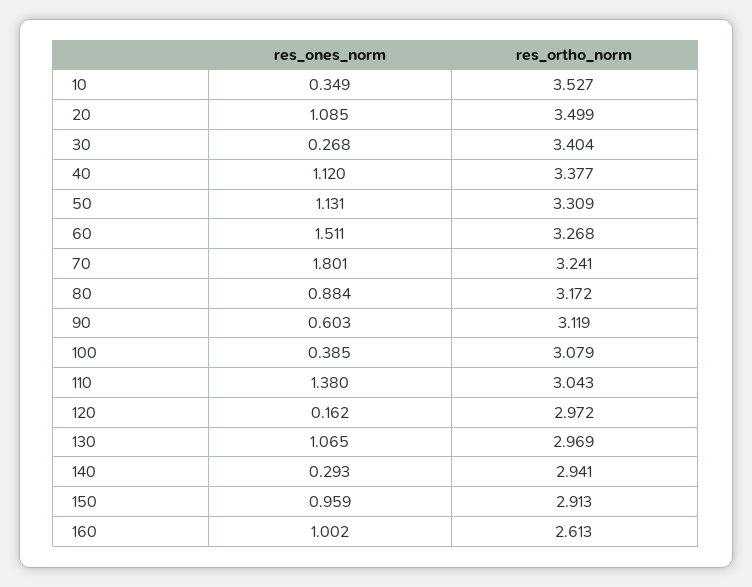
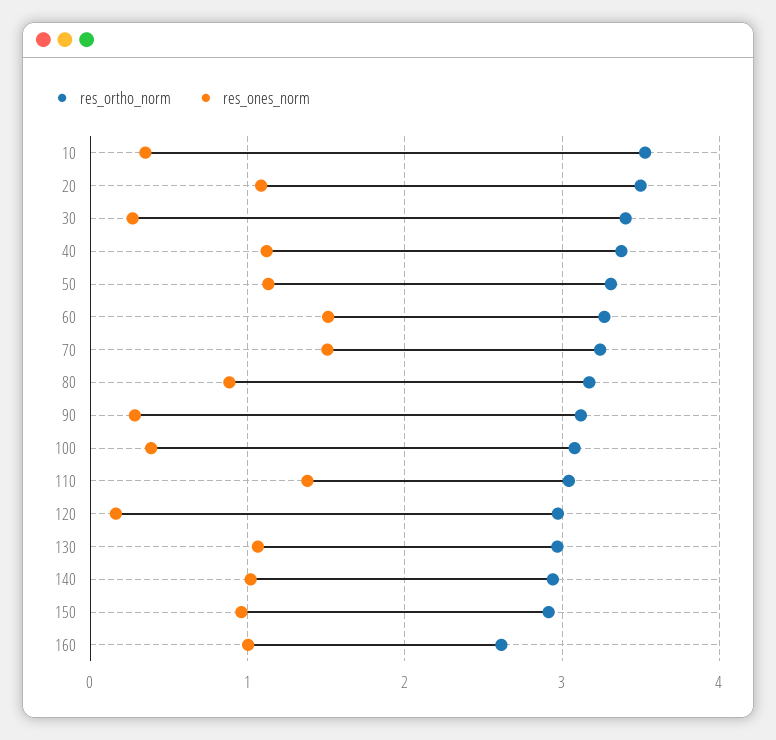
res_ones_norm, 70: 1.801 -> 1.5
res_ones_norm, 90: 0.603 -> 0.3
res_ones_norm, 140: 0.293 -> 1

